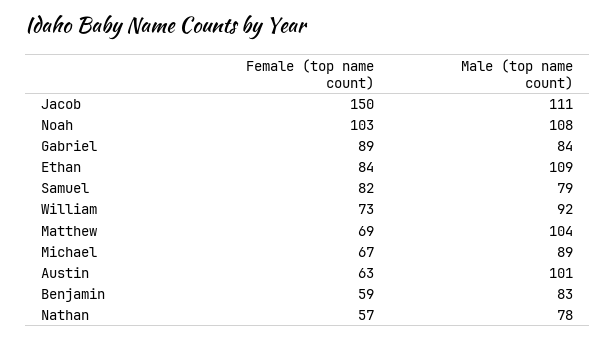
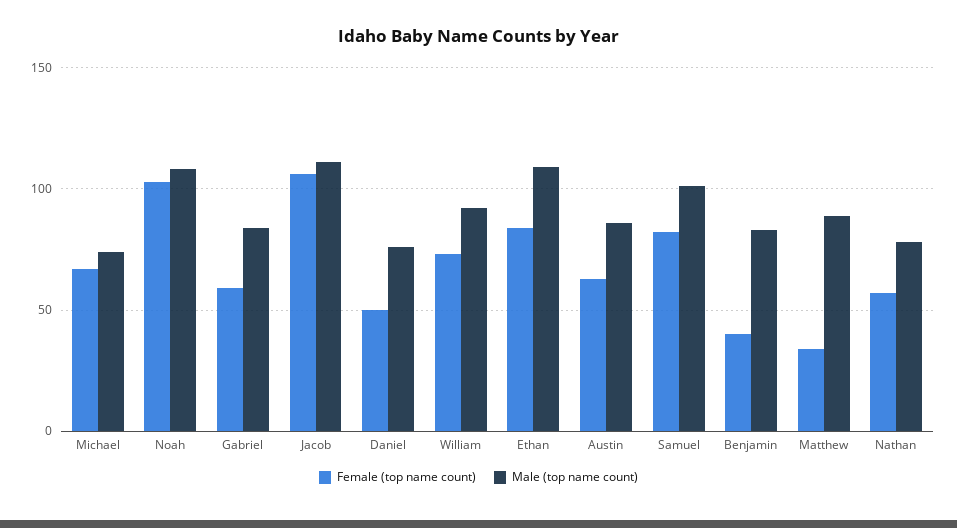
Female (top name count), Jacob: 150 -> 105
Female (top name count), Gabriel: 89 -> 60
Male (top name count), Samuel: 79 -> 100
Female (top name count), Matthew: 69 -> 35
Male (top name count), Matthew: 104 -> 90
Male (top name count), Michael: 89 -> 75
Male (top name count), Austin: 101 -> 85
Female (top name count), Benjamin: 59 -> 40
Female (top name count), Daniel: none -> 50
Male (top name count), Daniel: none -> 75

